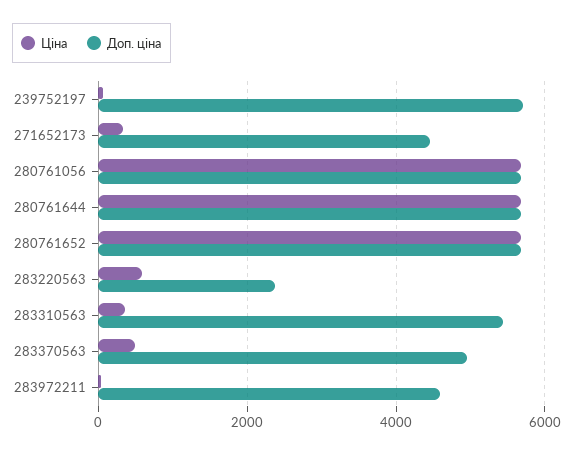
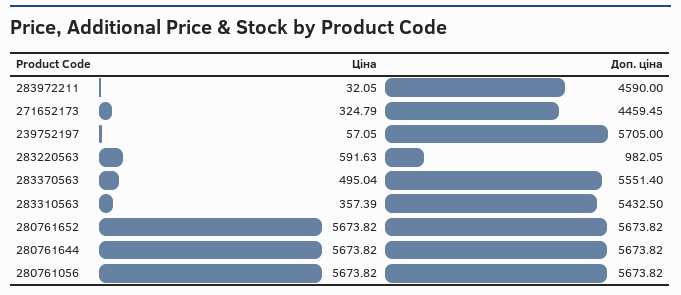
Доп. ціна, 283220563: 2400 -> 982.05
Доп. ціна, 283370563: 5000 -> 5551.4

